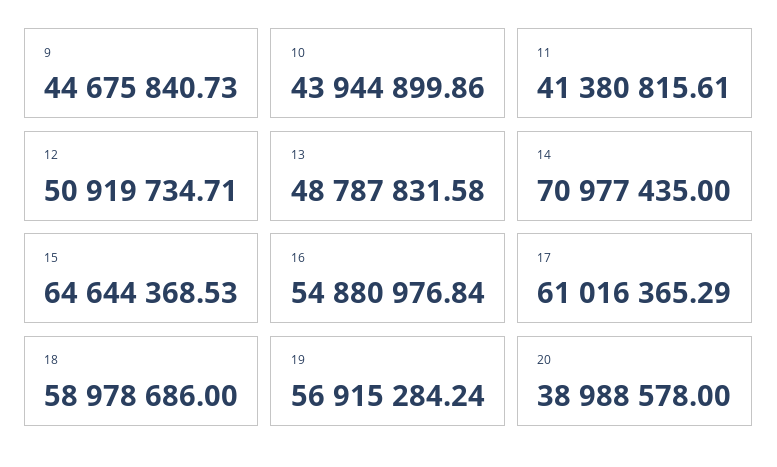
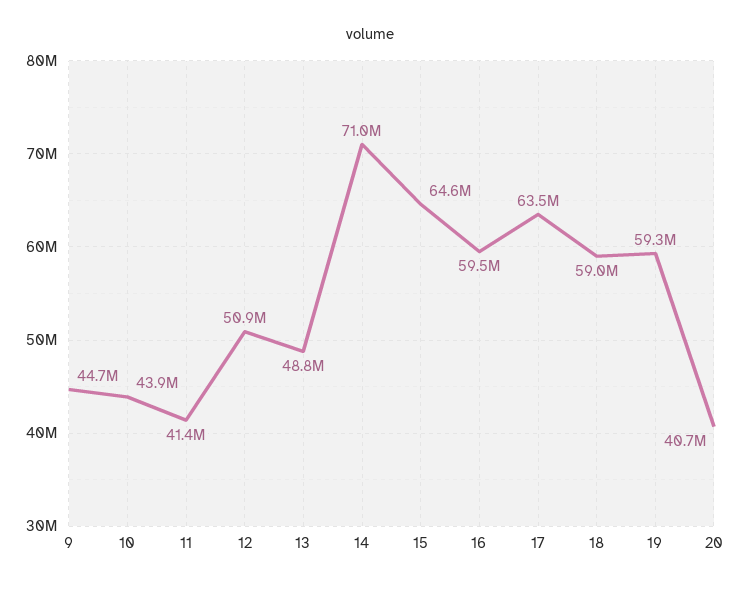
16: 54880976.84 -> 59500000
17: 61016365.29 -> 63500000
19: 56915284.24 -> 59300000
20: 38988578 -> 40700000

